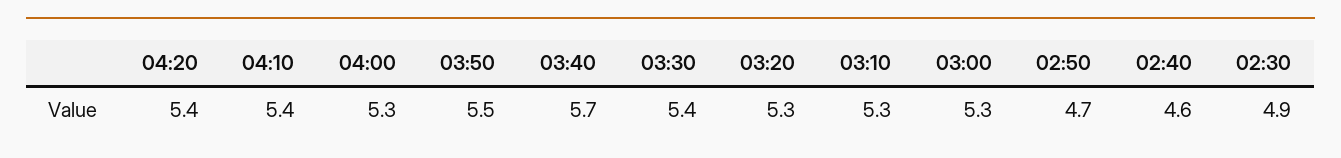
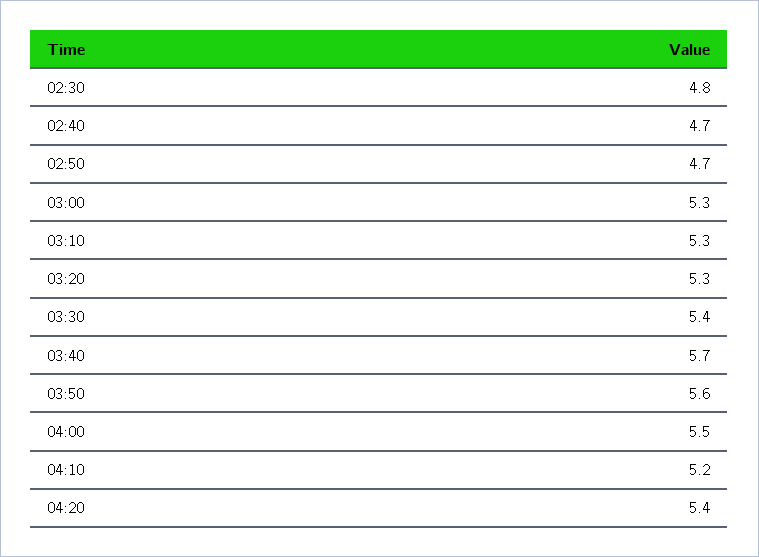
04:10: 5.4 -> 5.2
04:00: 5.3 -> 5.5
03:50: 5.5 -> 5.6
02:40: 4.6 -> 4.7
02:30: 4.9 -> 4.8

